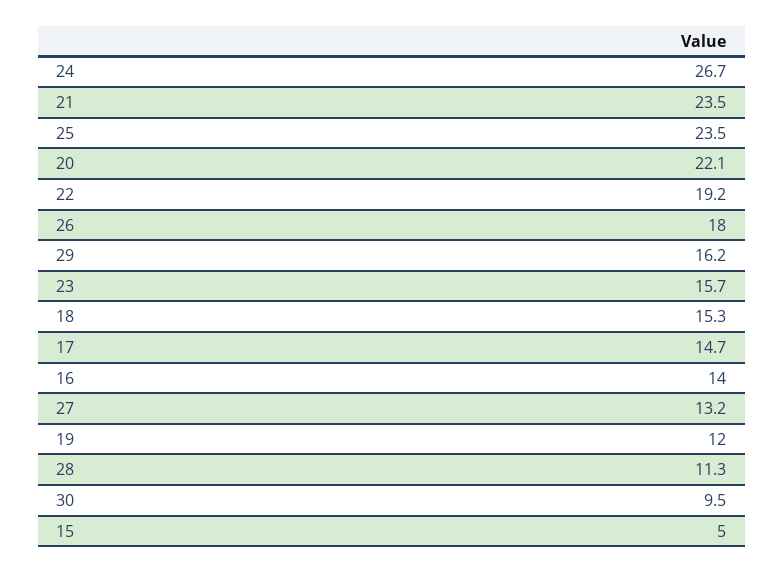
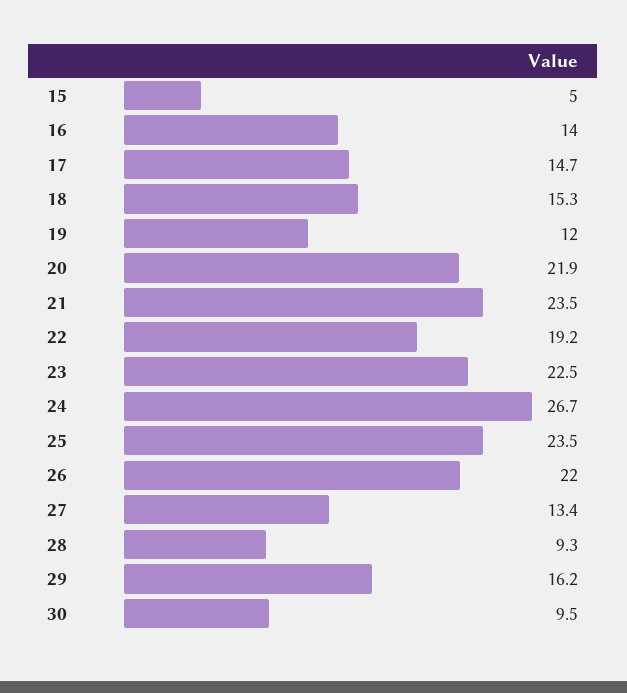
20: 22.1 -> 21.9
26: 18 -> 22
23: 15.7 -> 22.5
27: 13.2 -> 13.4
28: 11.3 -> 9.3

